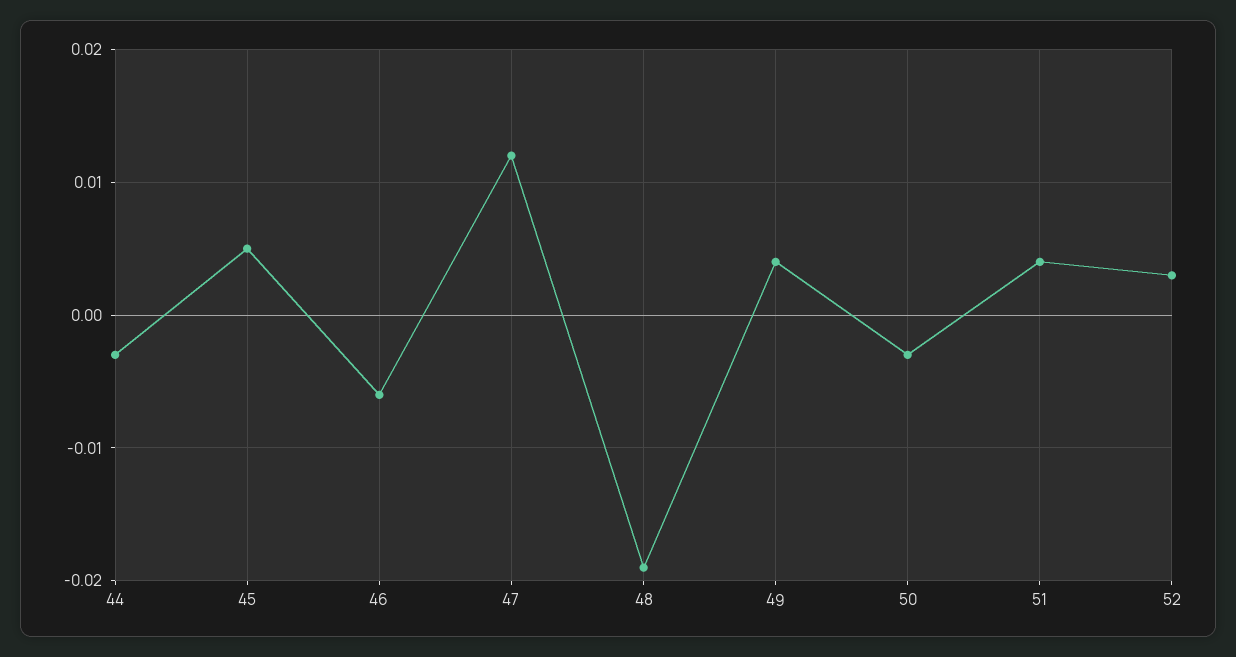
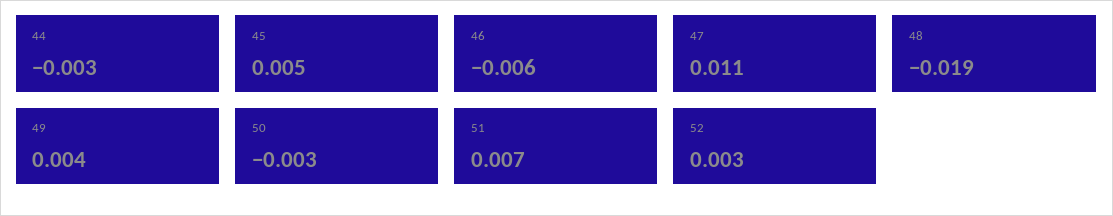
47: 0.012 -> 0.011
51: 0.004 -> 0.007

